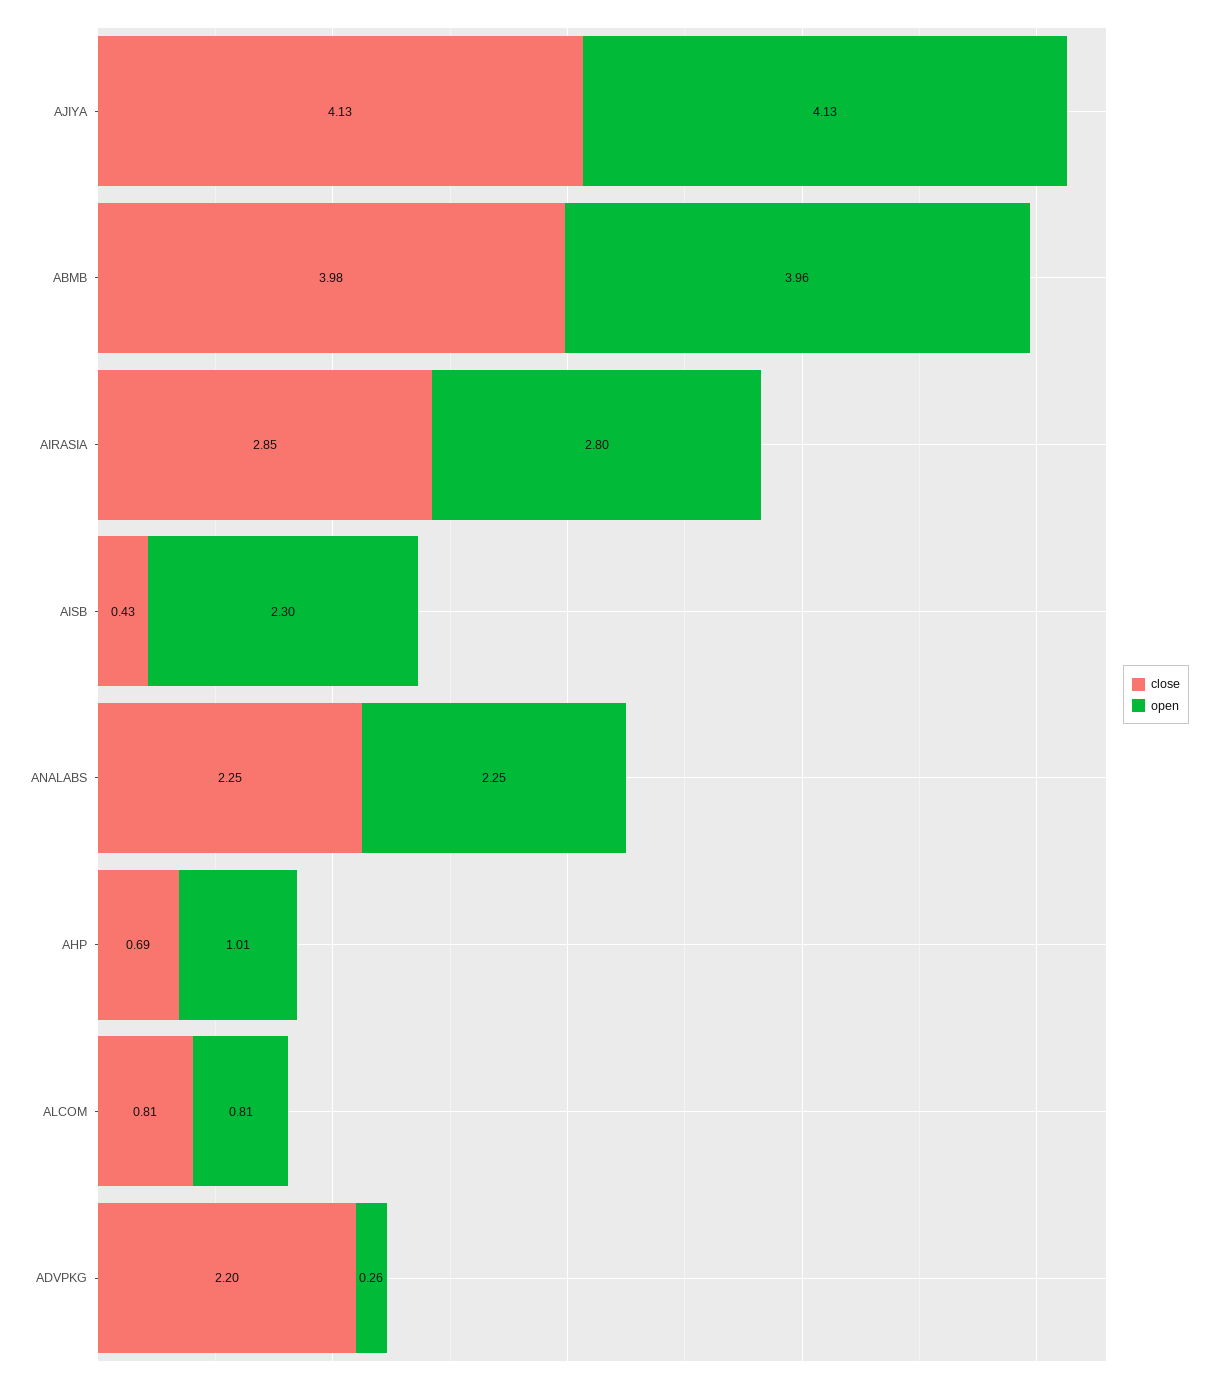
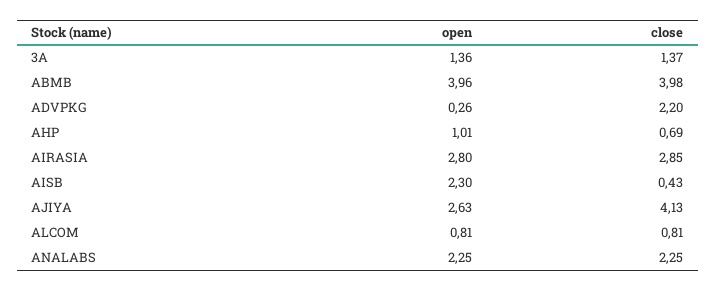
open, AJIYA: 4.13 -> 2.63
open, 3A: none -> 1.36
close, 3A: none -> 1.37

